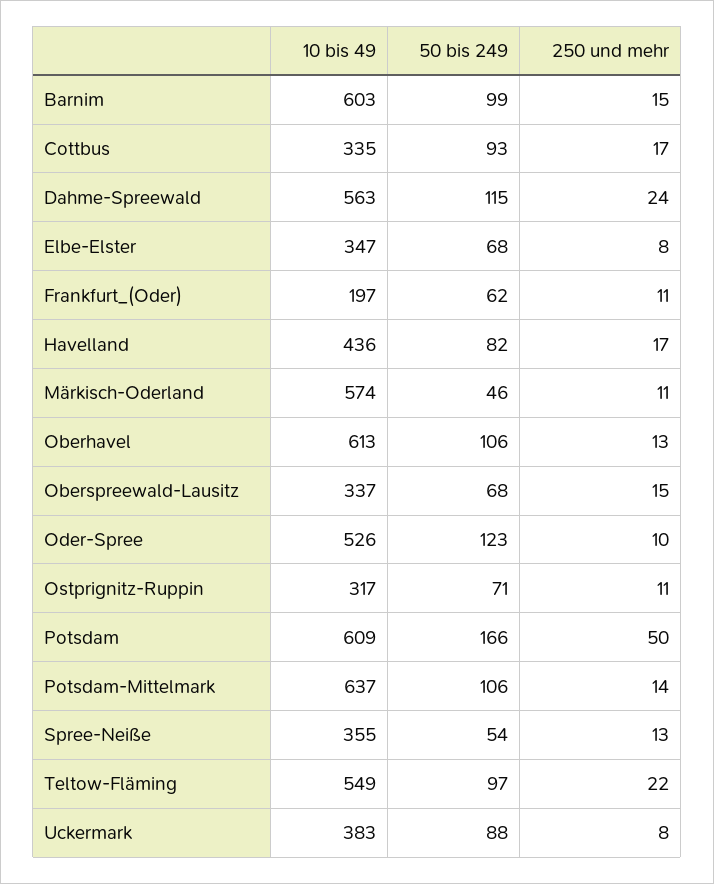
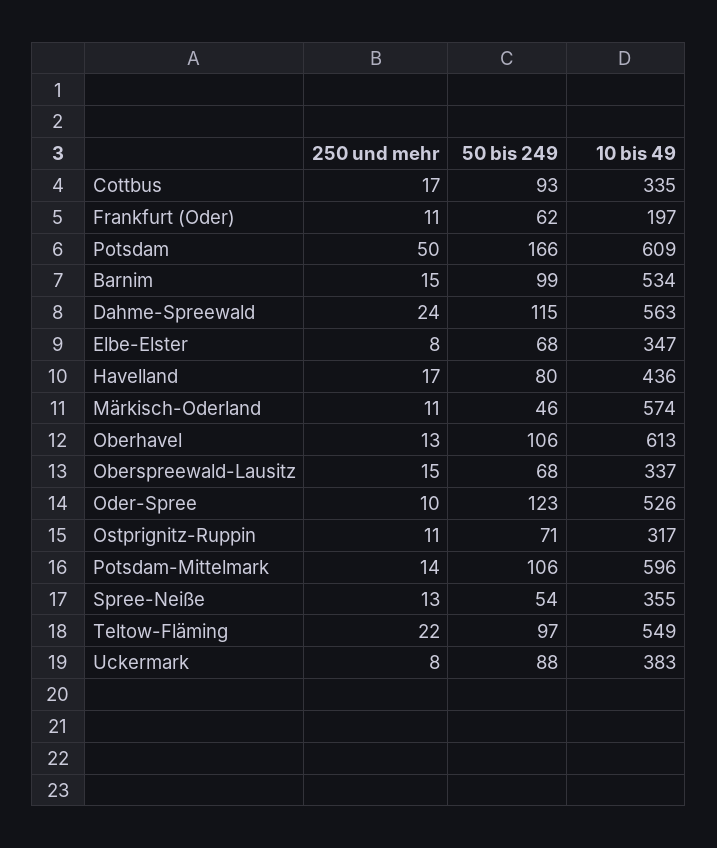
10 bis 49, Barnim: 603 -> 534
50 bis 249, Havelland: 82 -> 80
10 bis 49, Potsdam-Mittelmark: 637 -> 596

